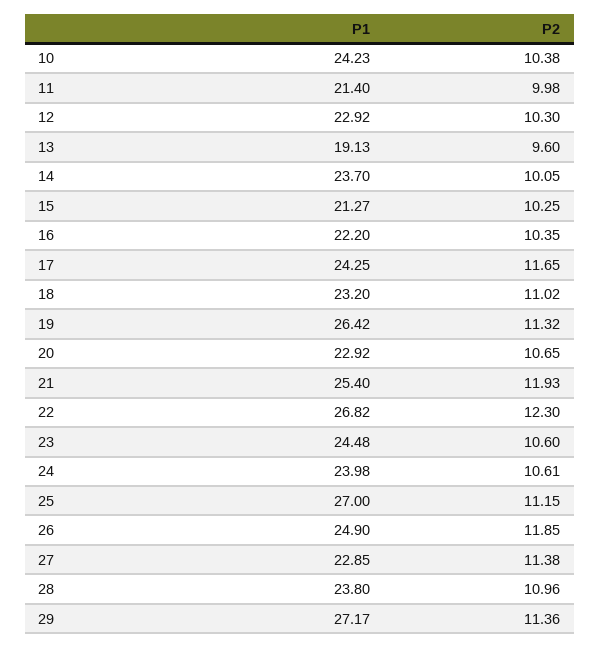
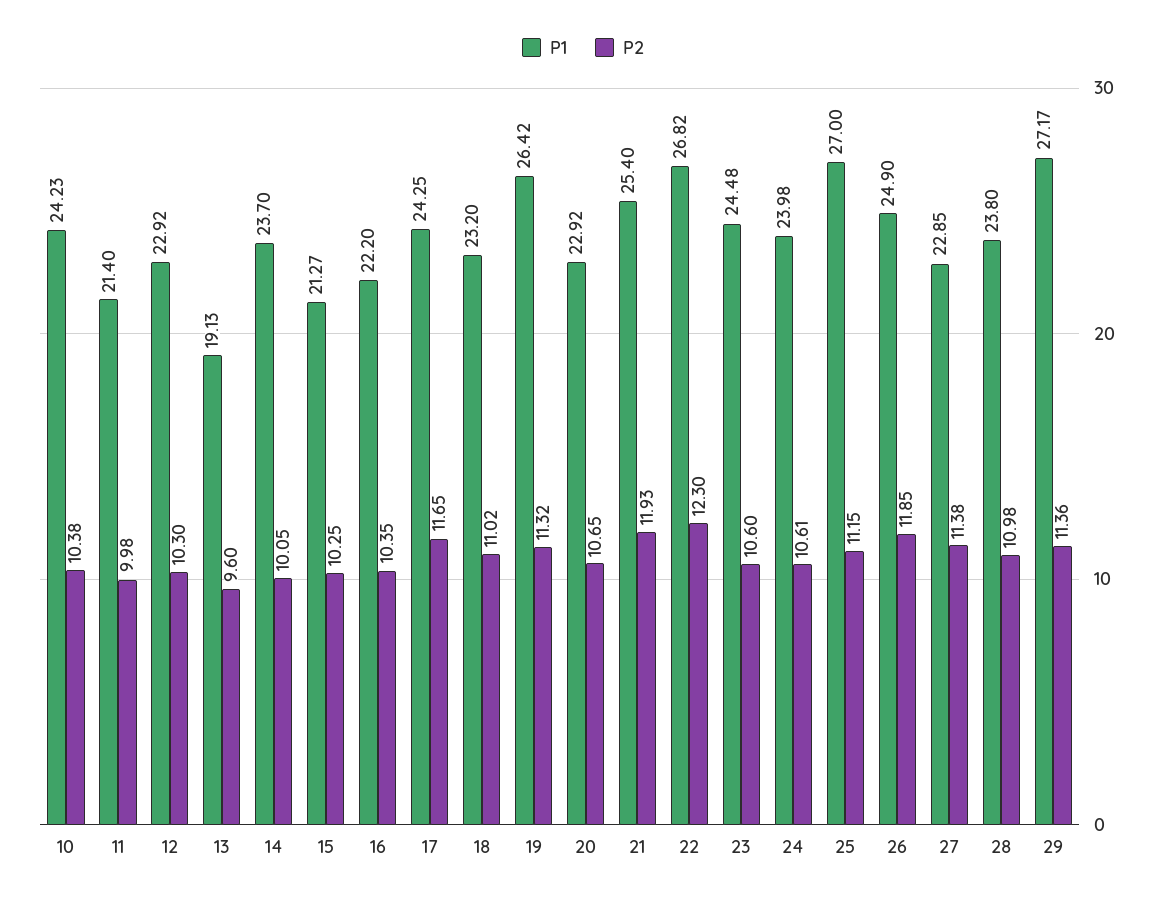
P2, 28: 10.96 -> 10.98

